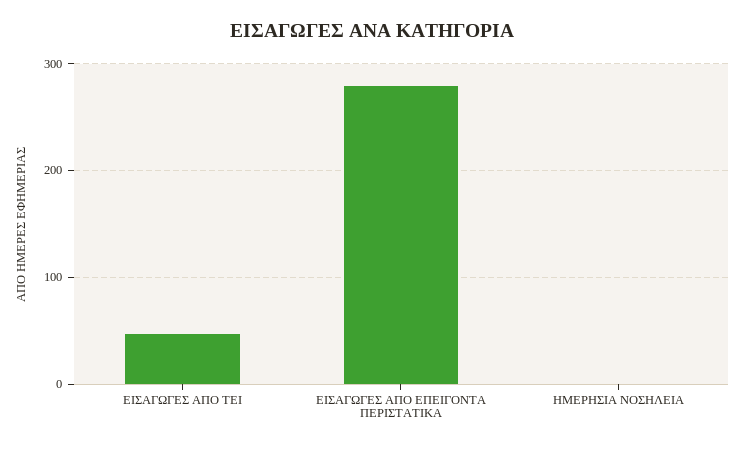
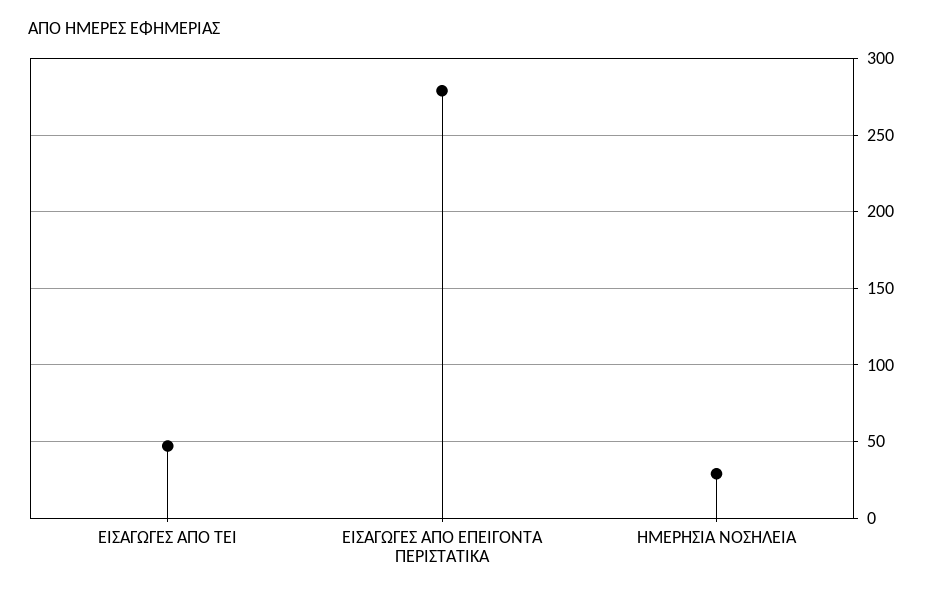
ΗΜΕΡΗΣΙΑ ΝΟΣΗΛΕΙΑ: 0 -> 30

